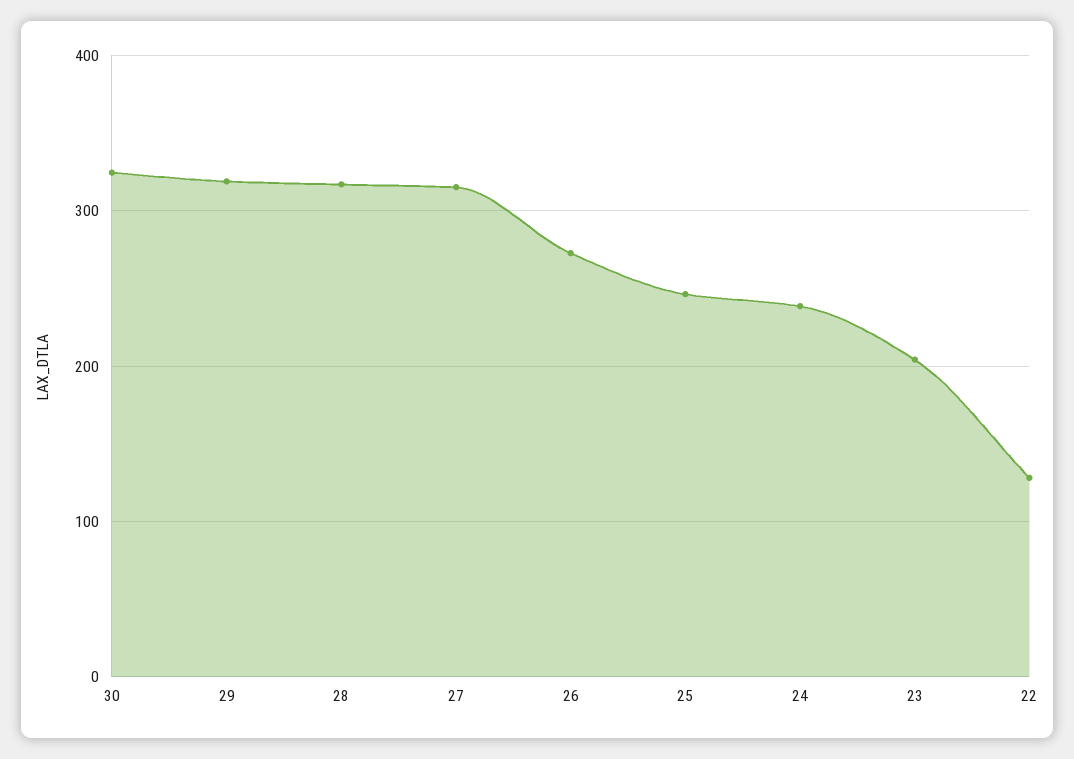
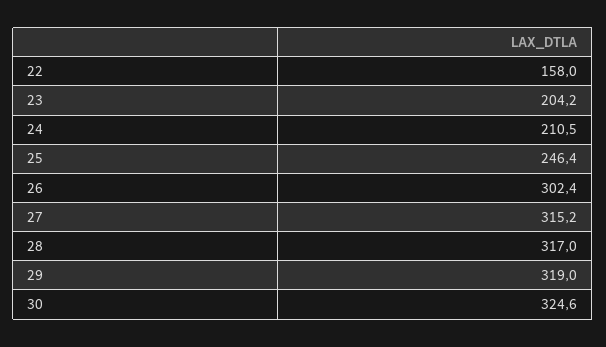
26: 270 -> 302.4
24: 240 -> 210.5
22: 130 -> 158

